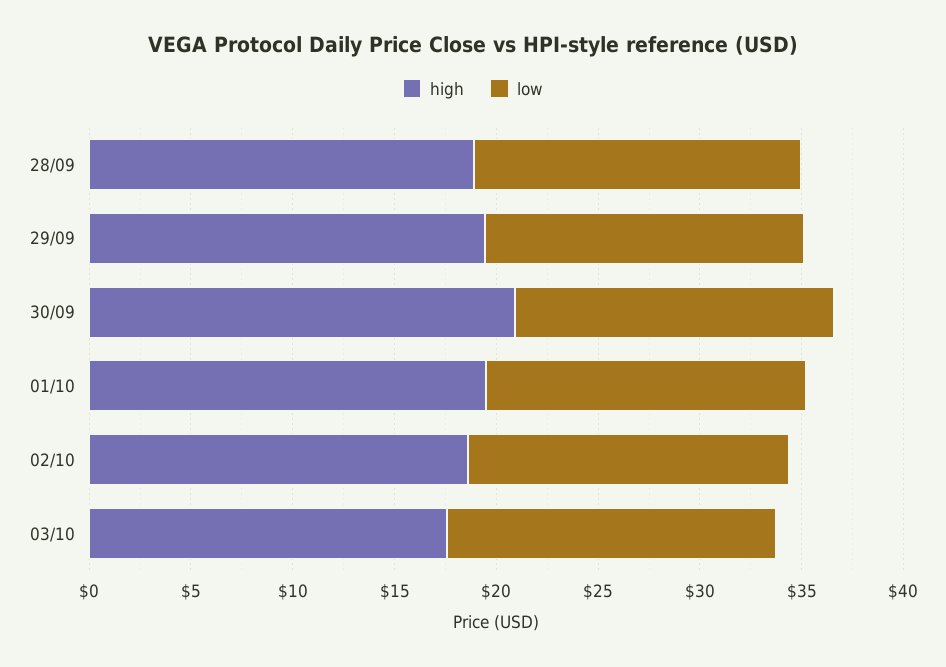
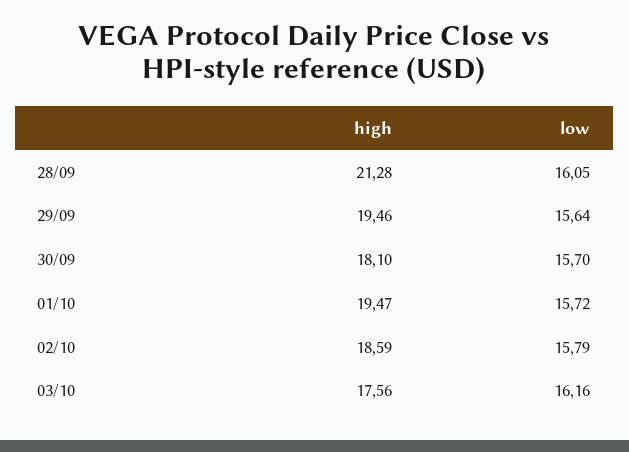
high, 28/09: 19 -> 21.28
high, 30/09: 21 -> 18.1

